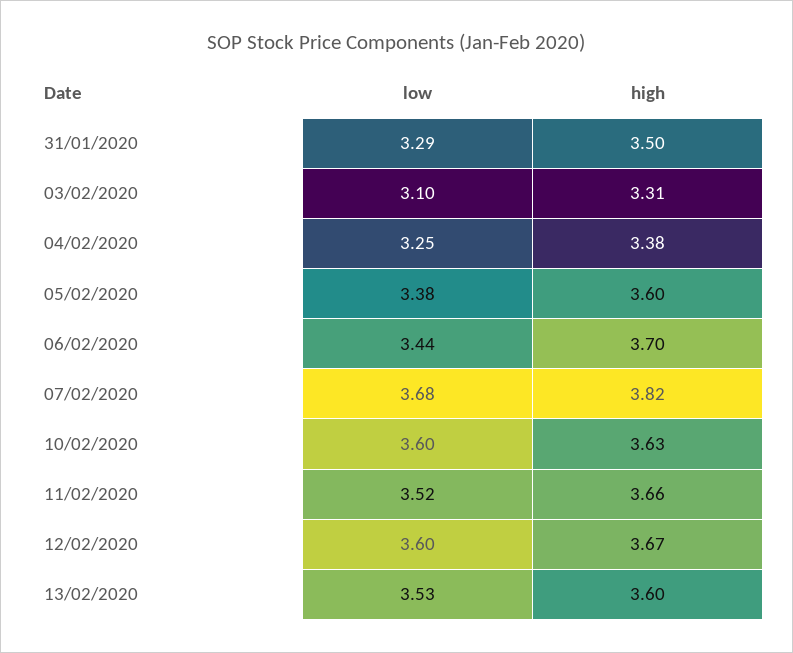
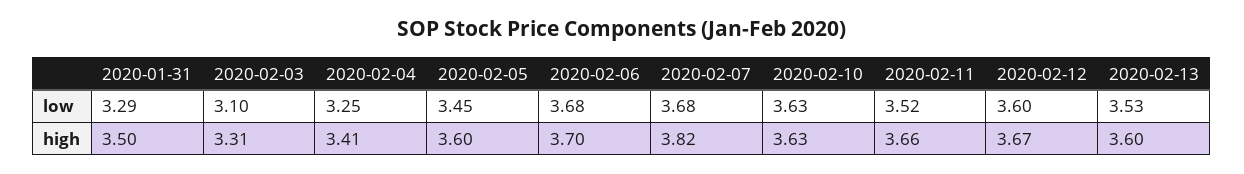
high, 04/02/2020: 3.38 -> 3.41
low, 05/02/2020: 3.38 -> 3.45
low, 06/02/2020: 3.44 -> 3.68
low, 10/02/2020: 3.6 -> 3.63

